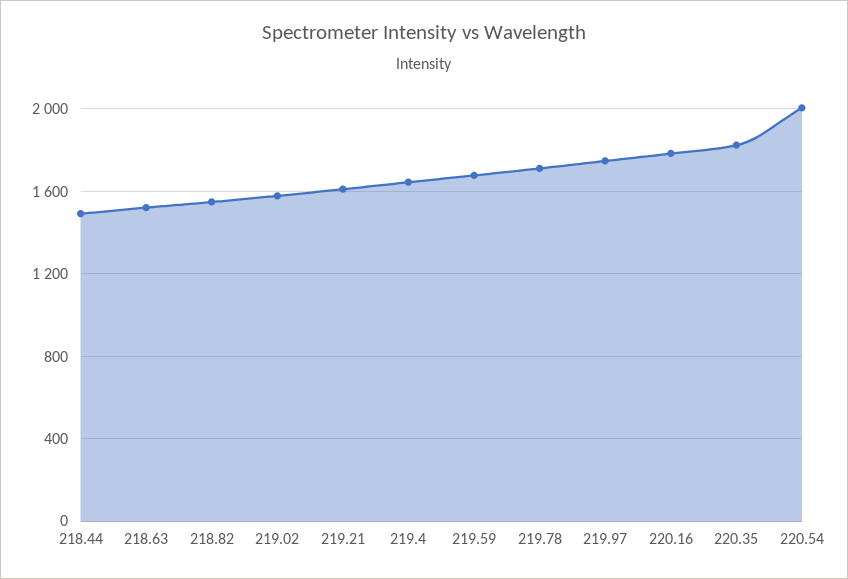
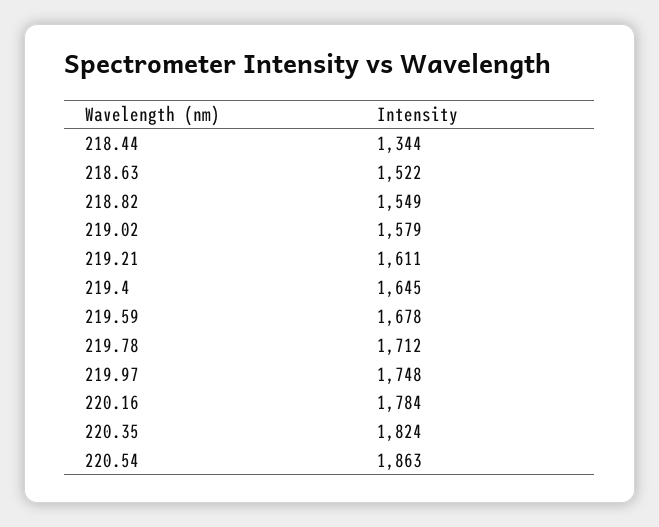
218.44: 1500 -> 1344
220.54: 2000 -> 1863

